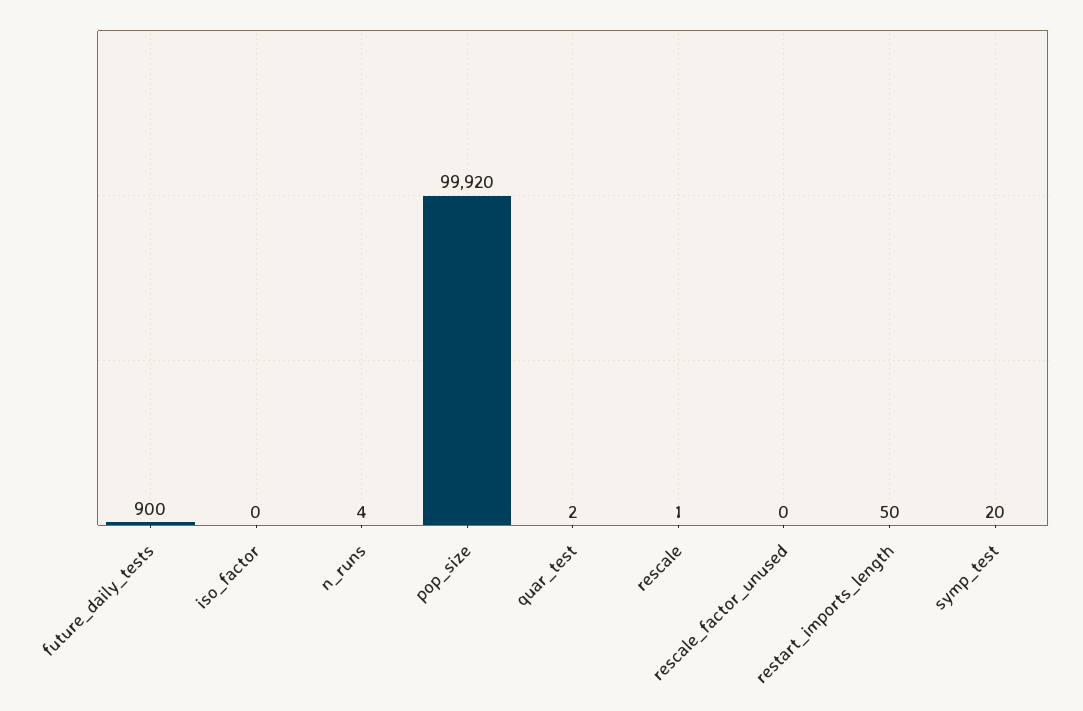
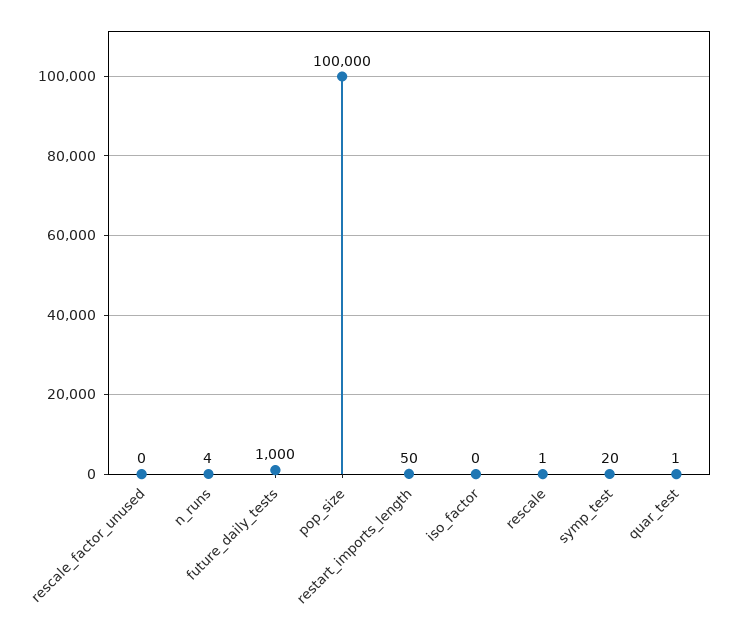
future_daily_tests: 900 -> 1000
pop_size: 99920 -> 100000
quar_test: 2 -> 1

